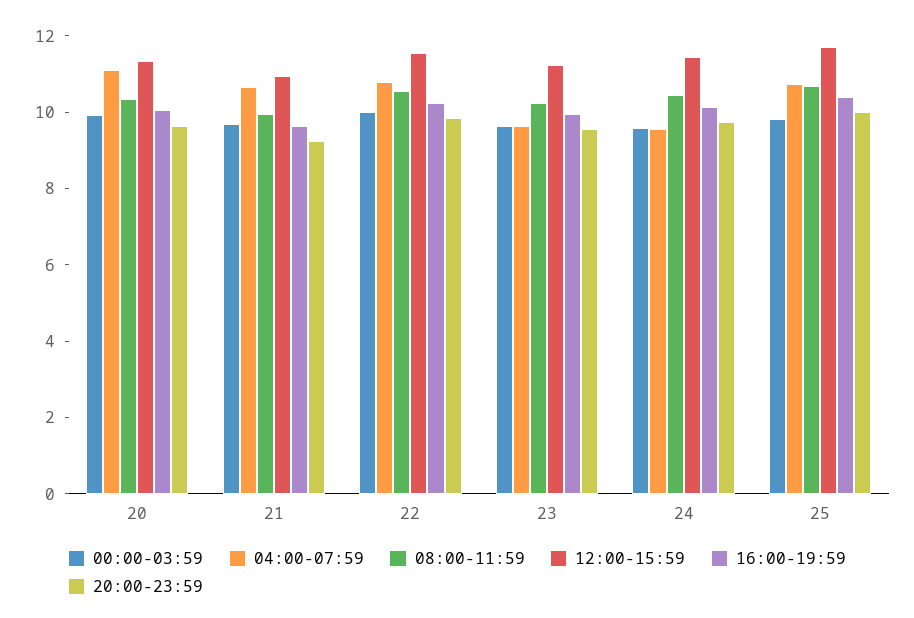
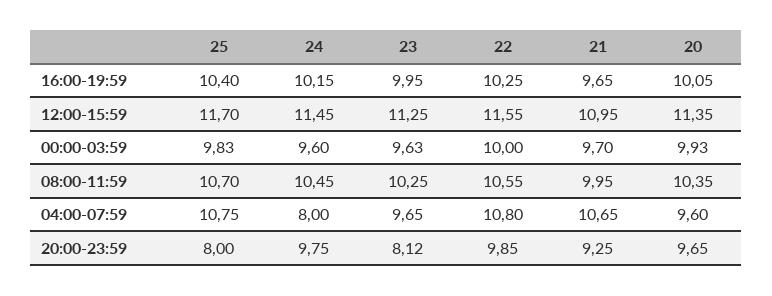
04:00-07:59, 20: 11 -> 9.6
20:00-23:59, 23: 9.5 -> 8.12
04:00-07:59, 24: 9.5 -> 8
20:00-23:59, 25: 10 -> 8

